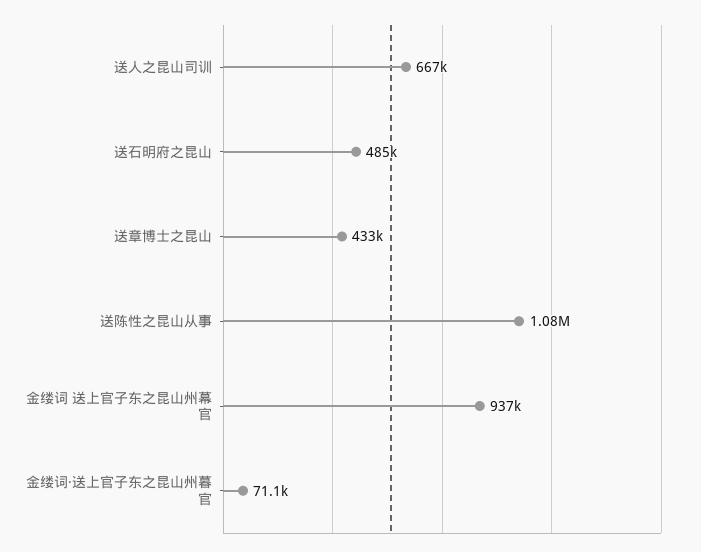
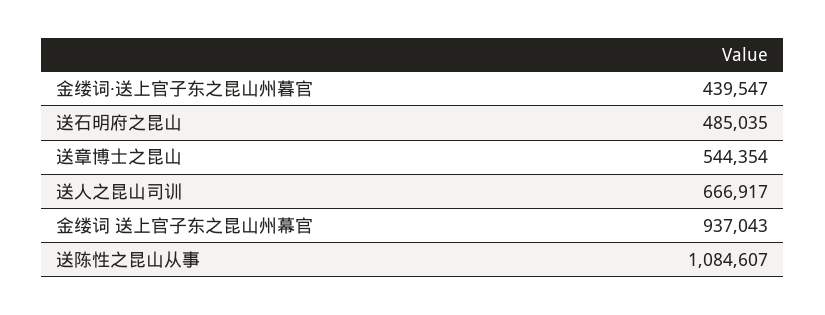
送章博士之昆山: 433000 -> 544354
金缕词·送上官子东之昆山州暮官: 71100 -> 439547

